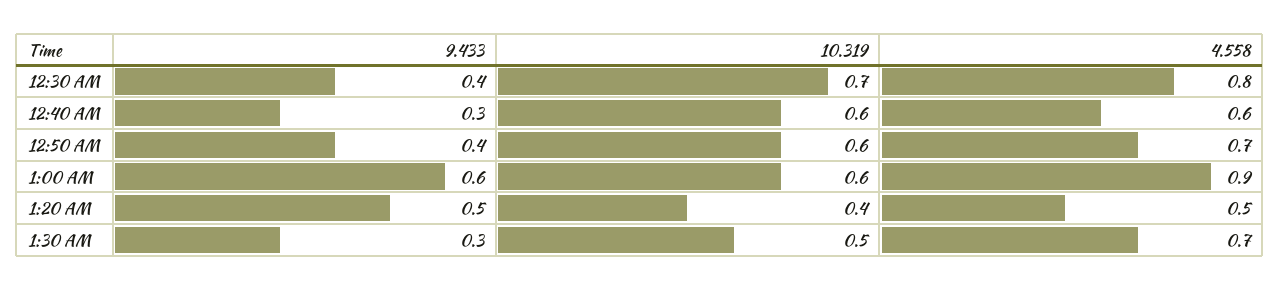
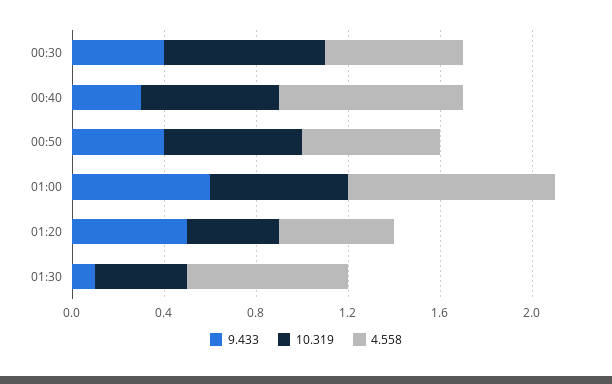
4.558, 12:30 AM: 0.8 -> 0.6
4.558, 12:40 AM: 0.6 -> 0.8
4.558, 12:50 AM: 0.7 -> 0.6
9.433, 1:30 AM: 0.3 -> 0.1
10.319, 1:30 AM: 0.5 -> 0.4

